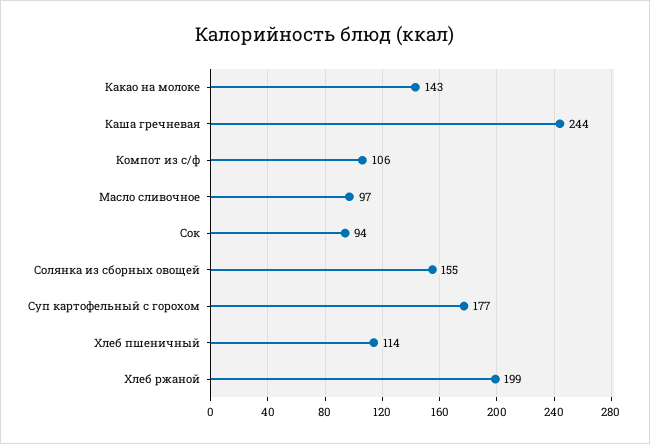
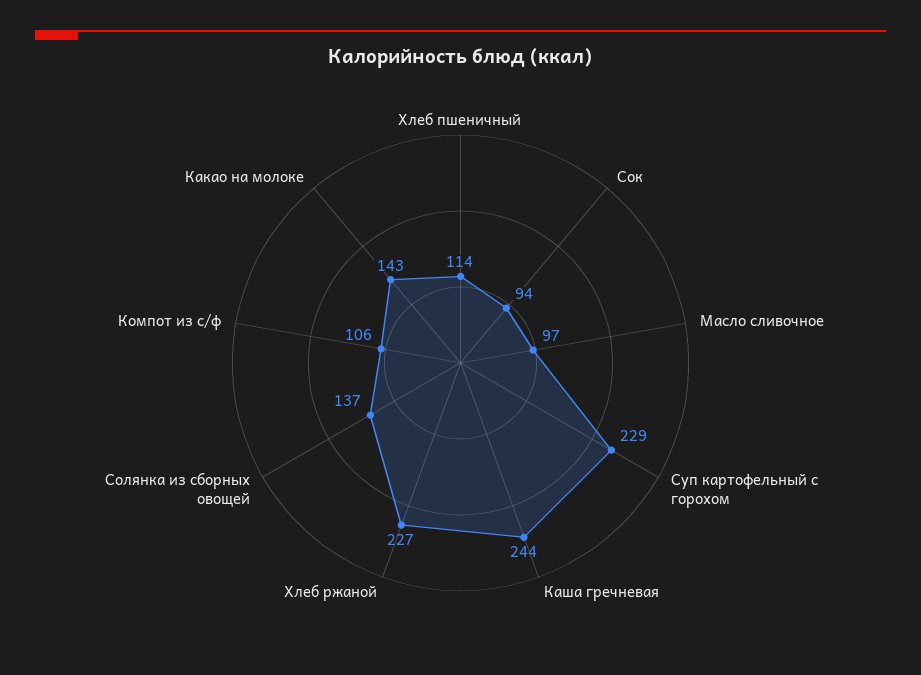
Солянка из сборных овощей: 155 -> 137
Суп картофельный с горохом: 177 -> 229
Хлеб ржаной: 199 -> 227

